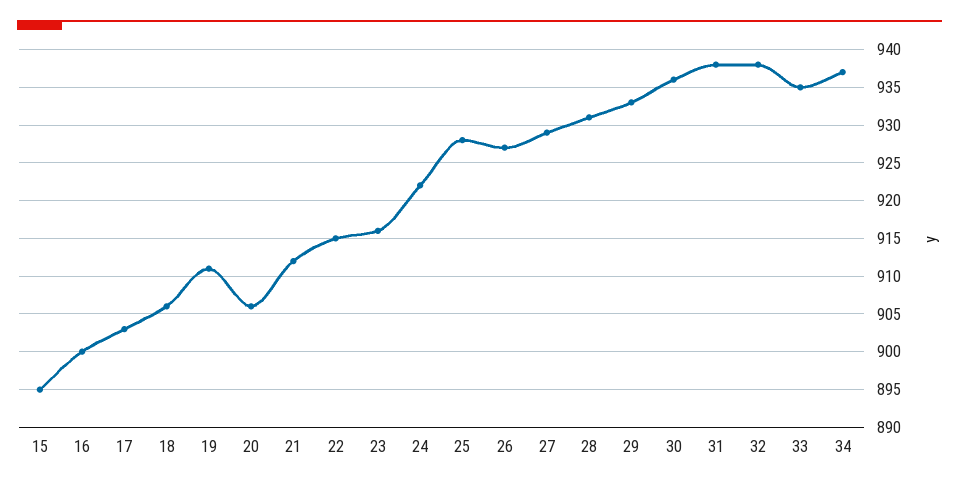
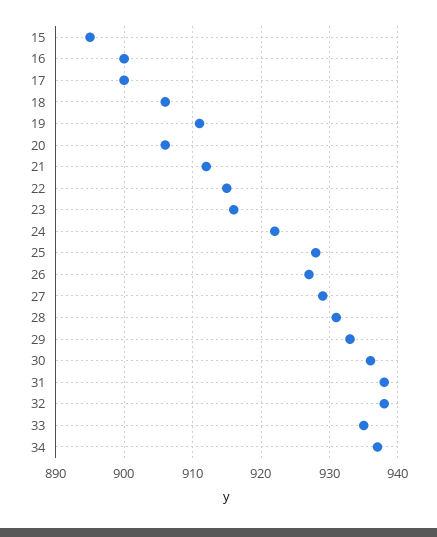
17: 903 -> 900

